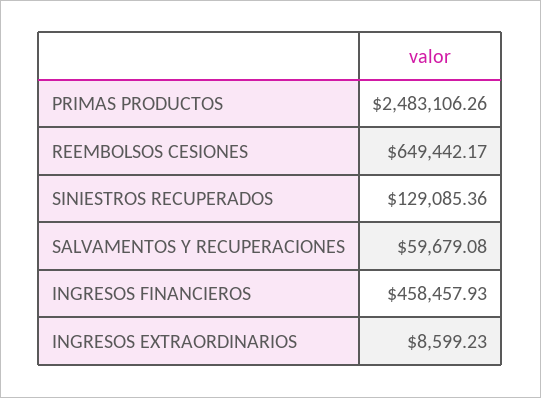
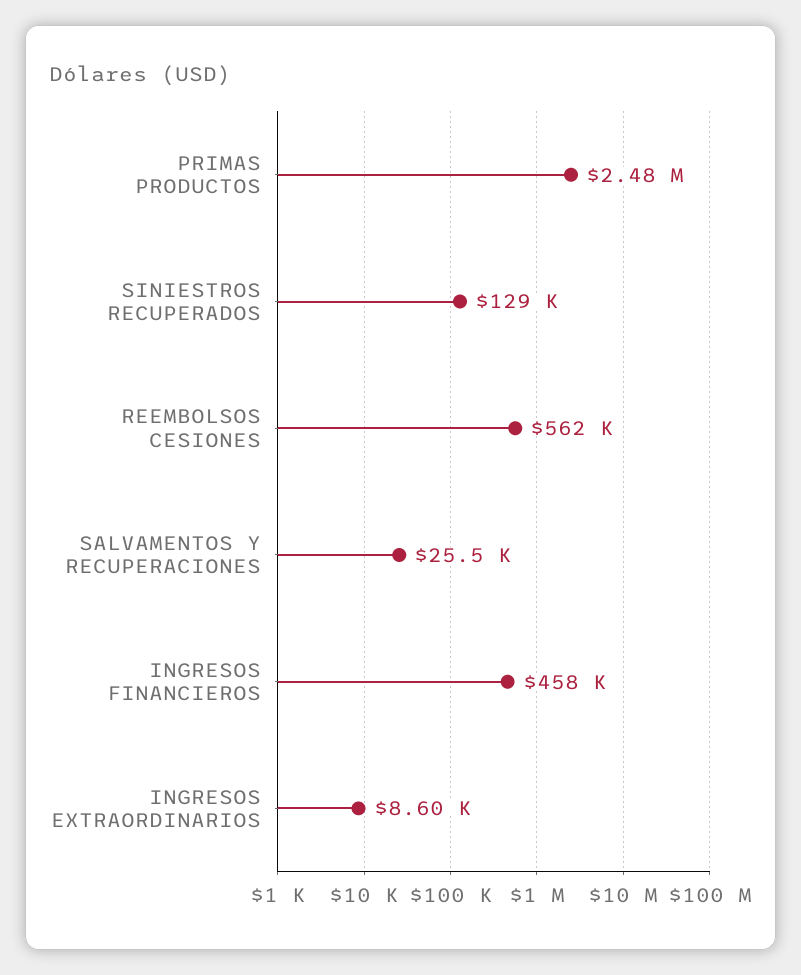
REEMBOLSOS CESIONES: 649442.17 -> 562000
SALVAMENTOS Y RECUPERACIONES: 59679.08 -> 25500

